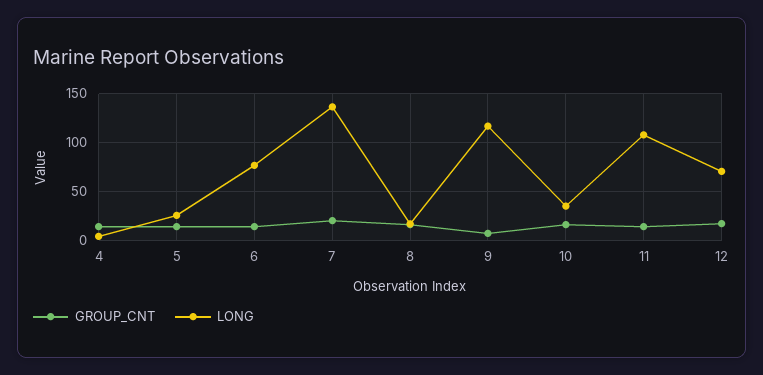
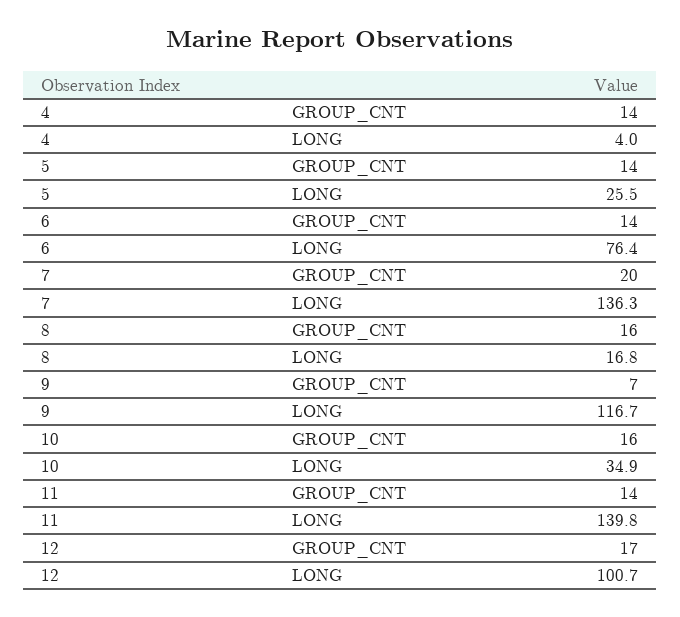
LONG, 11: 110 -> 139.8
LONG, 12: 70 -> 100.7

